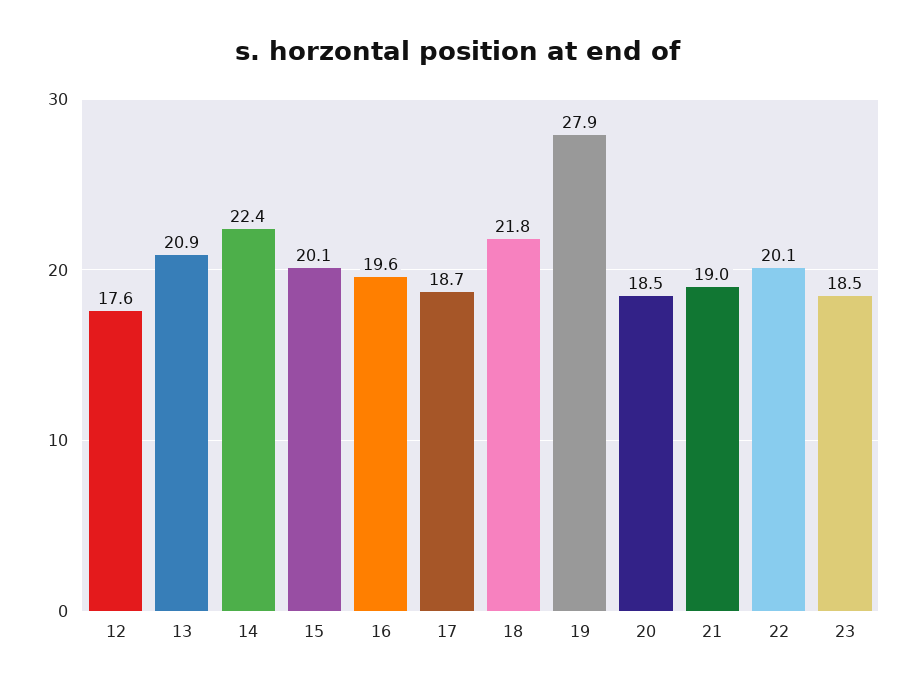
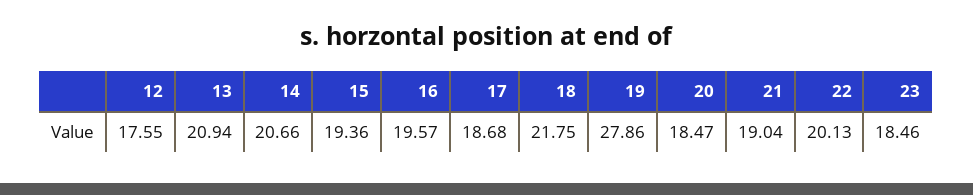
14: 22.4 -> 20.66
15: 20.1 -> 19.36

